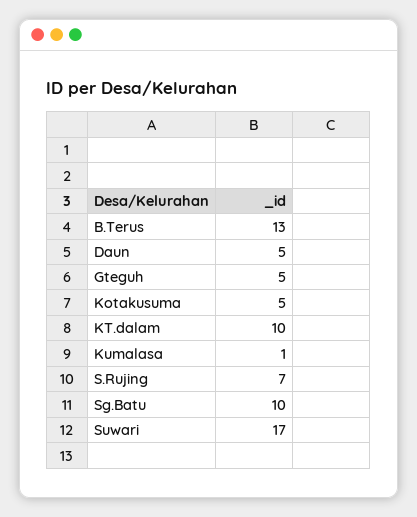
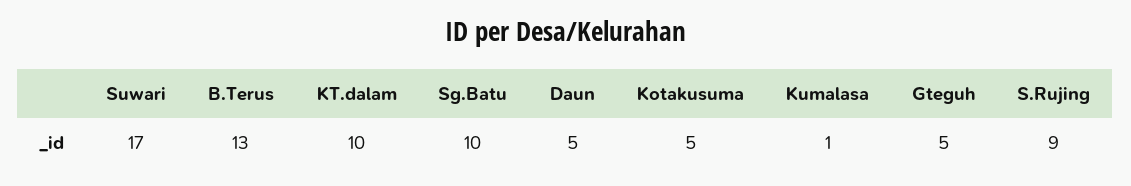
S.Rujing: 7 -> 9

